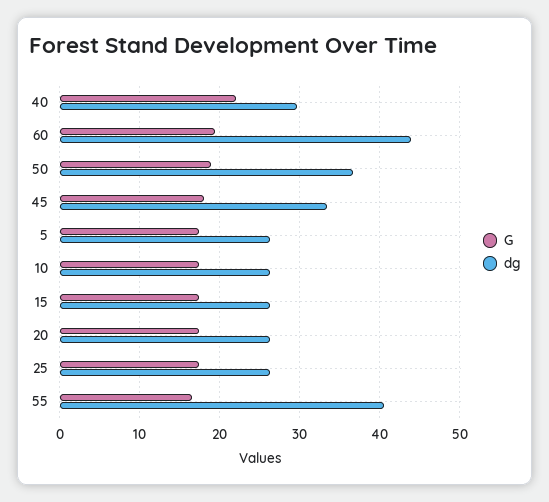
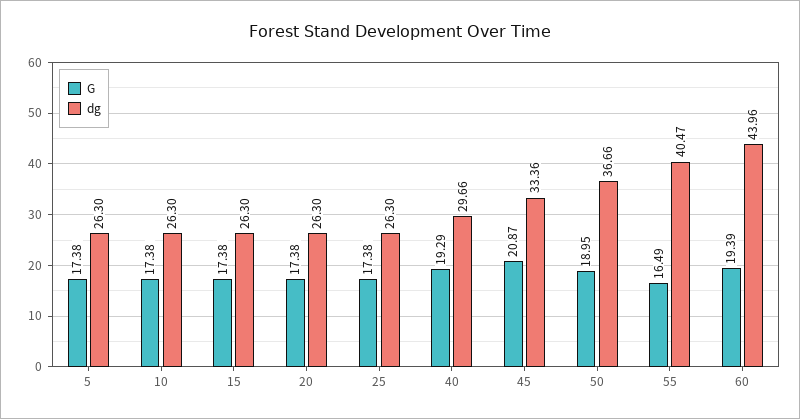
G, 40: 22 -> 19.29
G, 45: 18 -> 20.87

